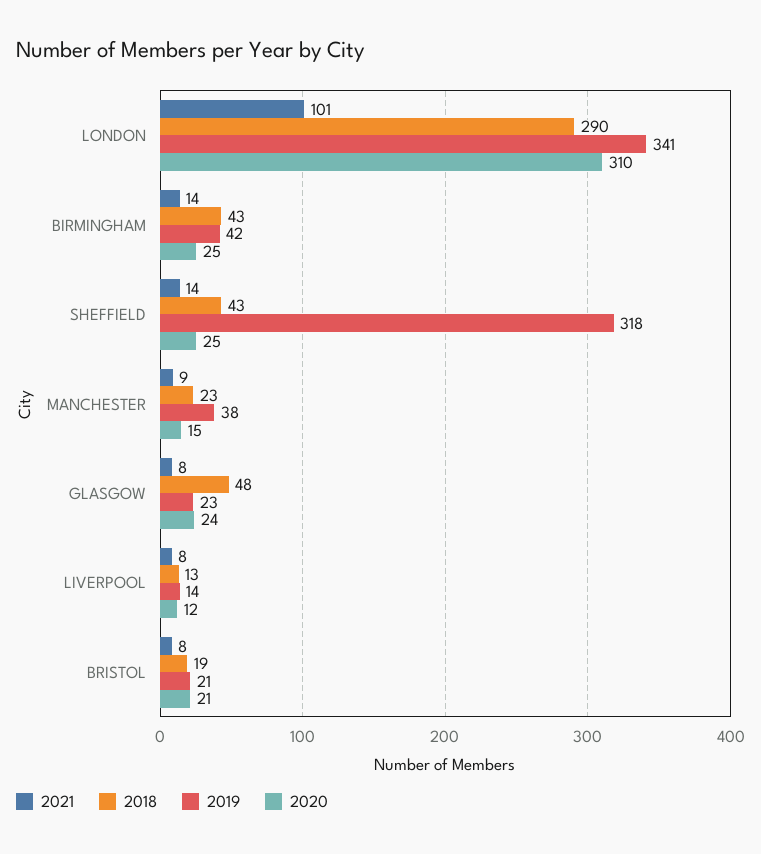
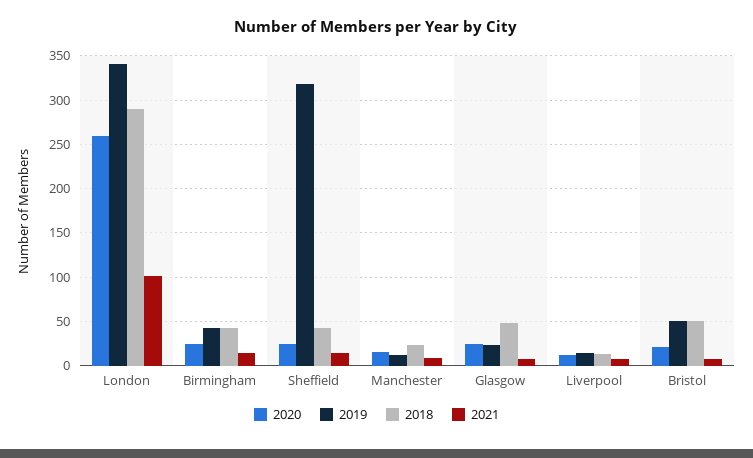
2020, LONDON: 310 -> 260
2019, MANCHESTER: 38 -> 10
2018, BRISTOL: 19 -> 50
2019, BRISTOL: 21 -> 50

